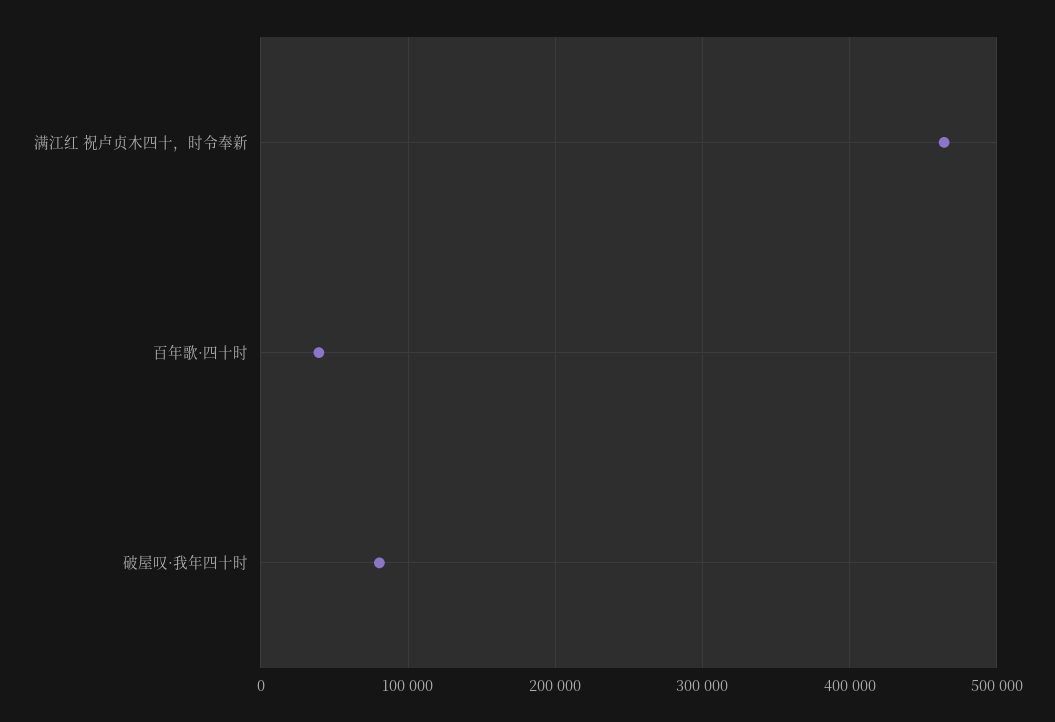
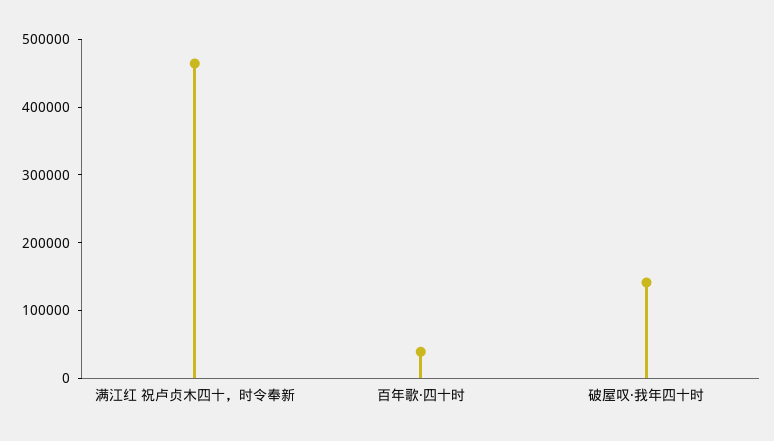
破屋叹·我年四十时: 80000 -> 140000

